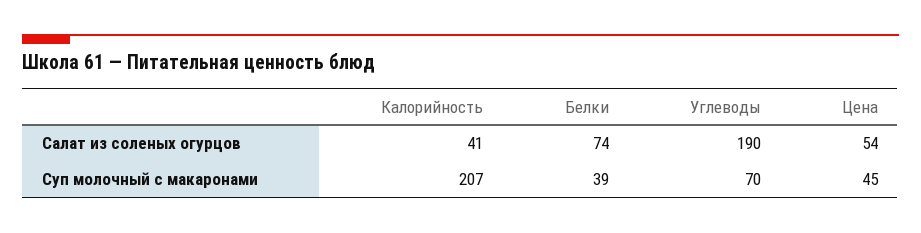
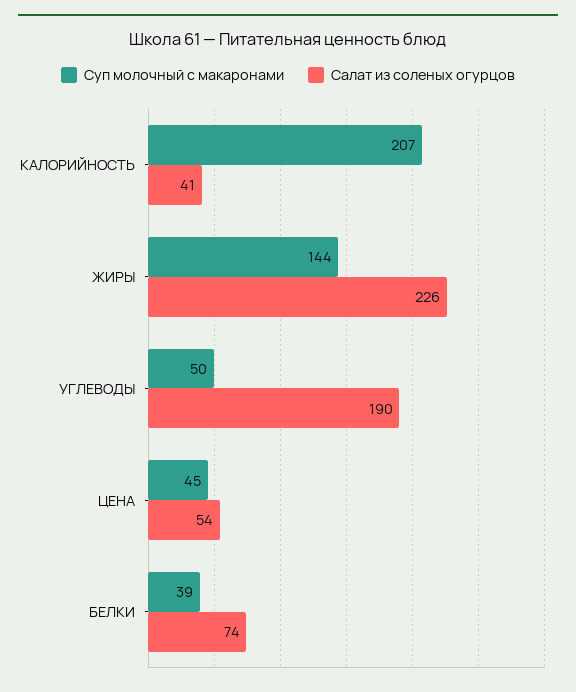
Суп молочный с макаронами, Углеводы: 70 -> 50
Суп молочный с макаронами, ЖИРЫ: none -> 144
Салат из соленых огурцов, ЖИРЫ: none -> 226

